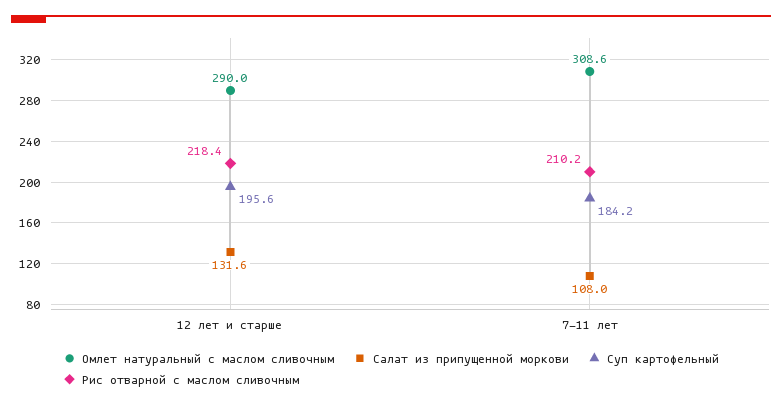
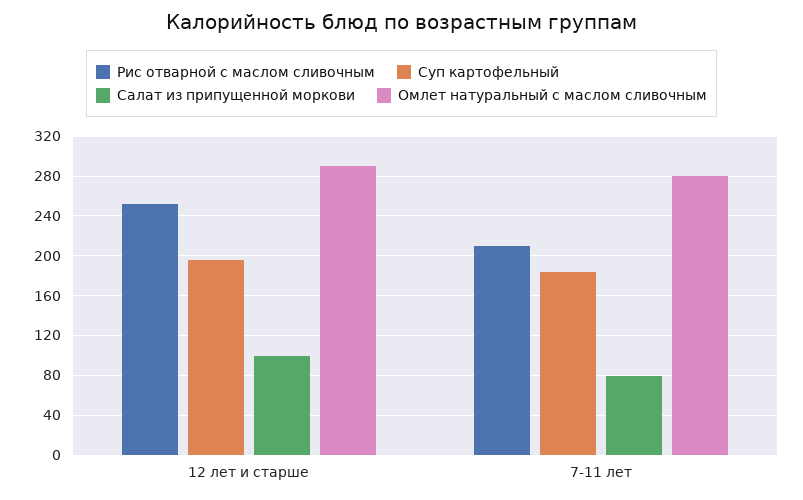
Салат из припущенной моркови, 12 лет и старше: 131.6 -> 100
Рис отварной с маслом сливочным, 12 лет и старше: 218.4 -> 250
Омлет натуральный с маслом сливочным, 7-11 лет: 308.6 -> 280
Салат из припущенной моркови, 7-11 лет: 108 -> 80

